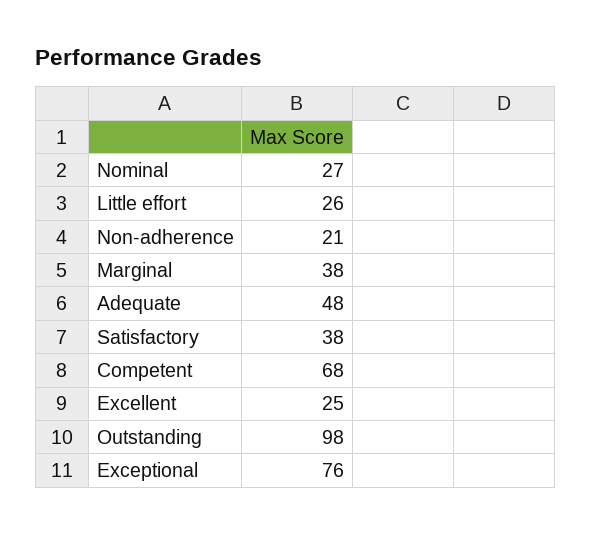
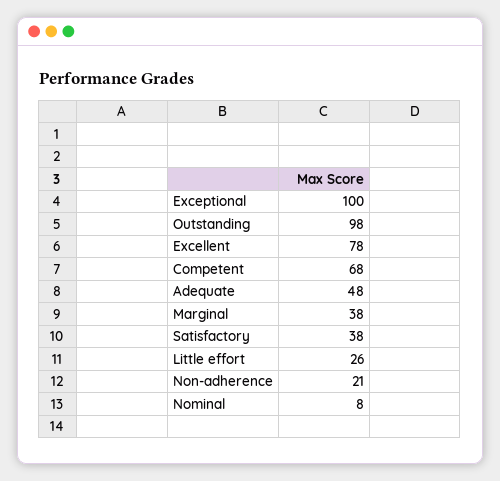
Nominal: 27 -> 8
Excellent: 25 -> 78
Exceptional: 76 -> 100

